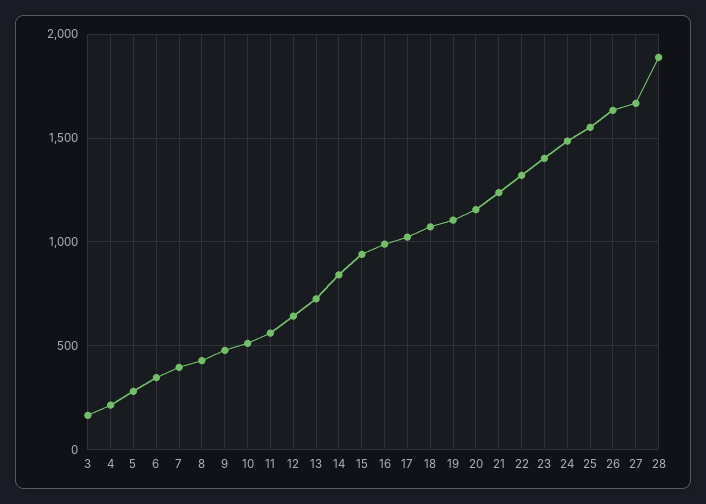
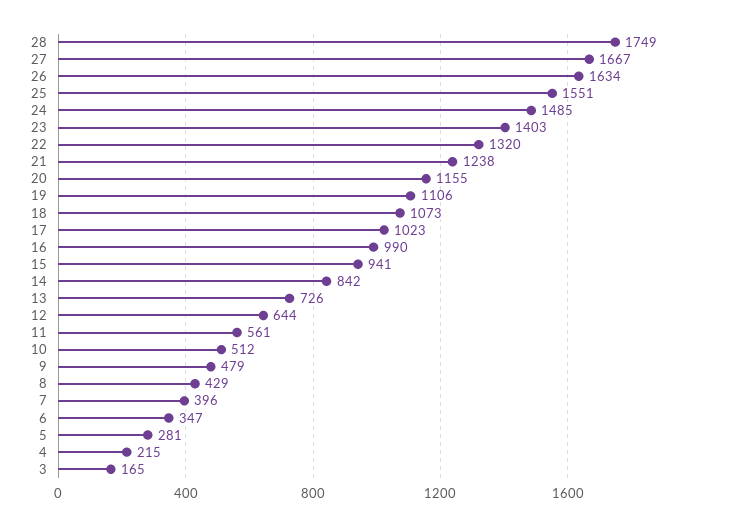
28: 1900 -> 1749

